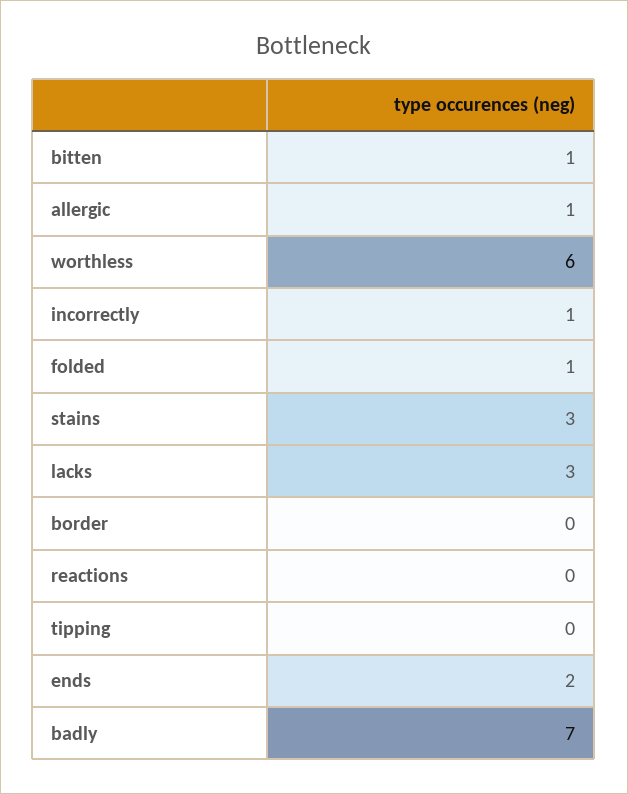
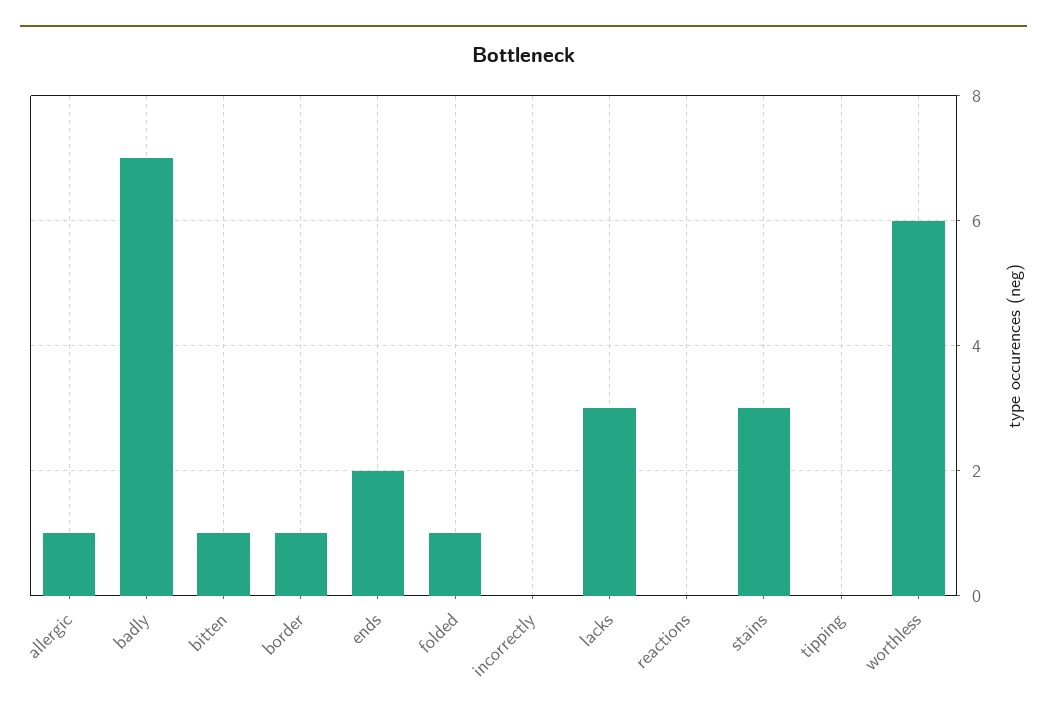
incorrectly: 1 -> 0
border: 0 -> 1

